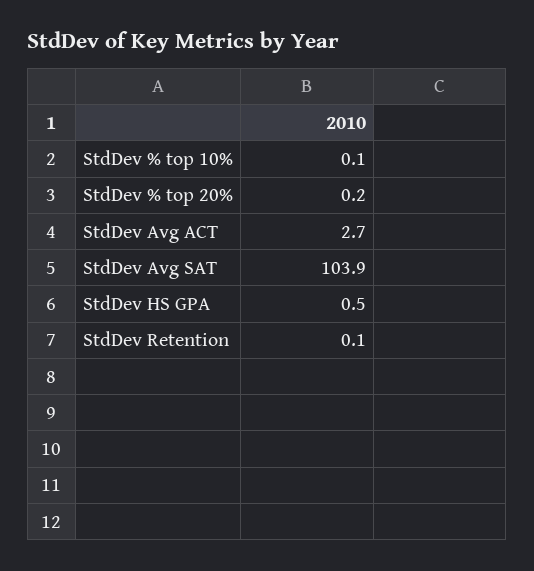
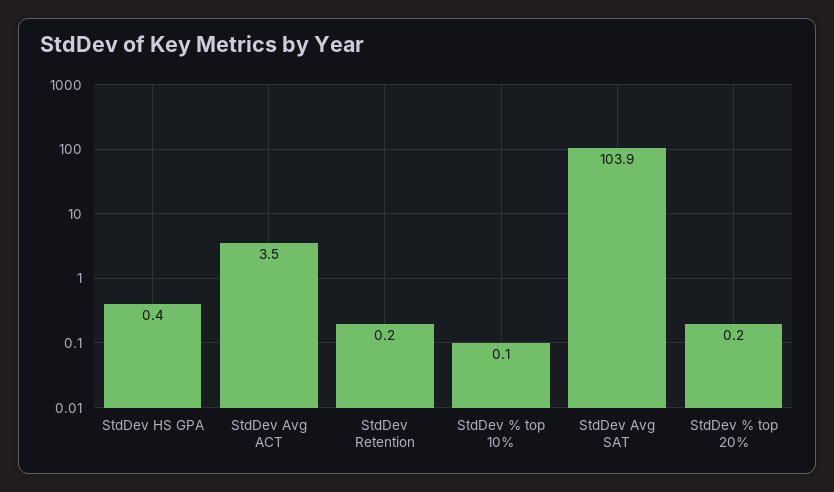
StdDev Avg ACT: 2.7 -> 3.5
StdDev HS GPA: 0.5 -> 0.4
StdDev Retention: 0.1 -> 0.2

